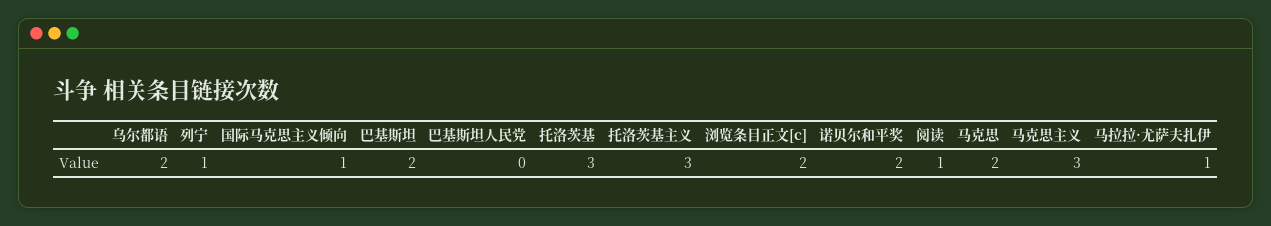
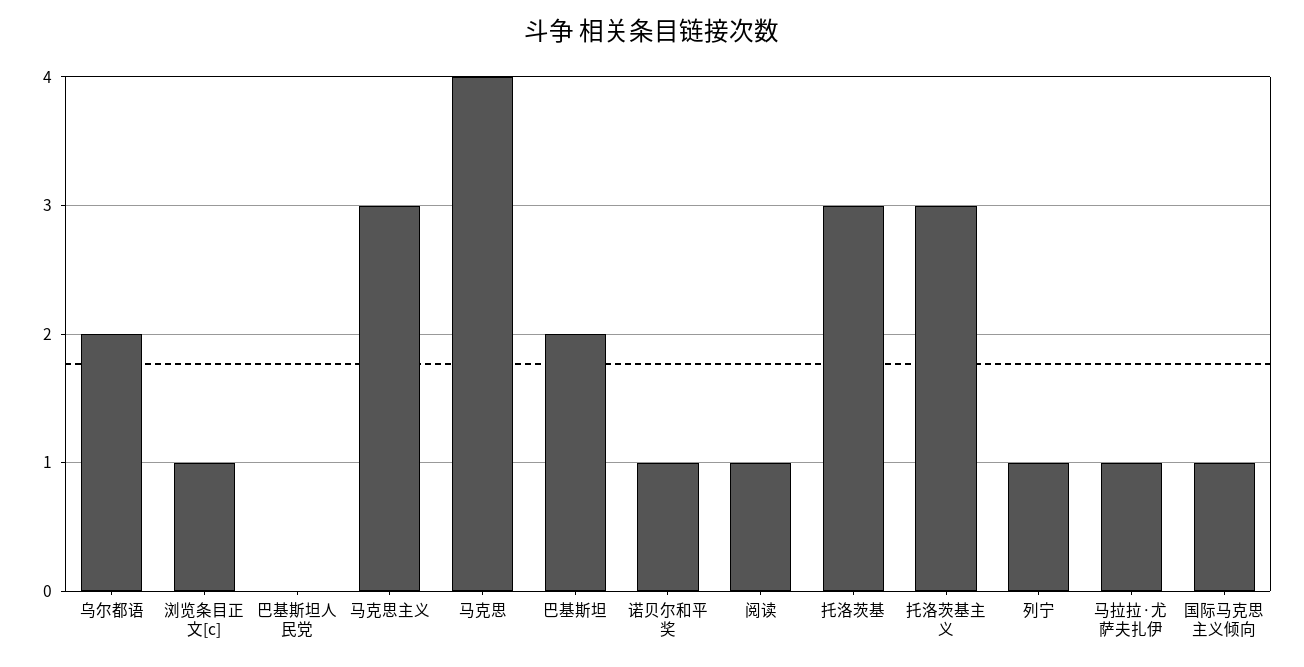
浏览条目正文[c]: 2 -> 1
诺贝尔和平奖: 2 -> 1
马克思: 2 -> 4

